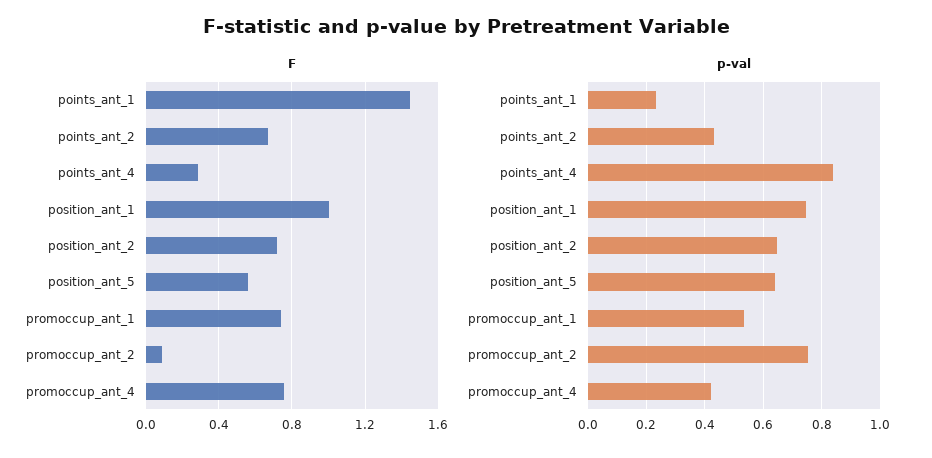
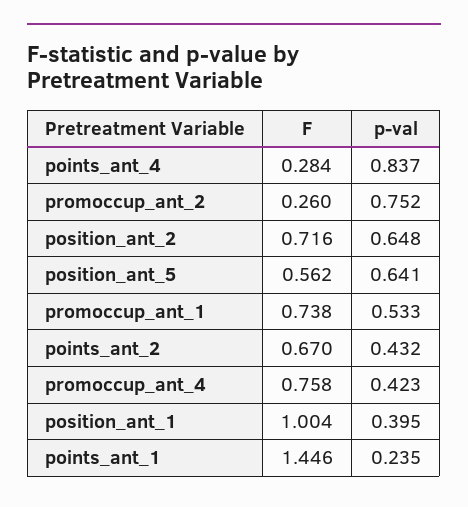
F, promoccup_ant_2: 0.1 -> 0.26
p-val, position_ant_1: 0.75 -> 0.395

